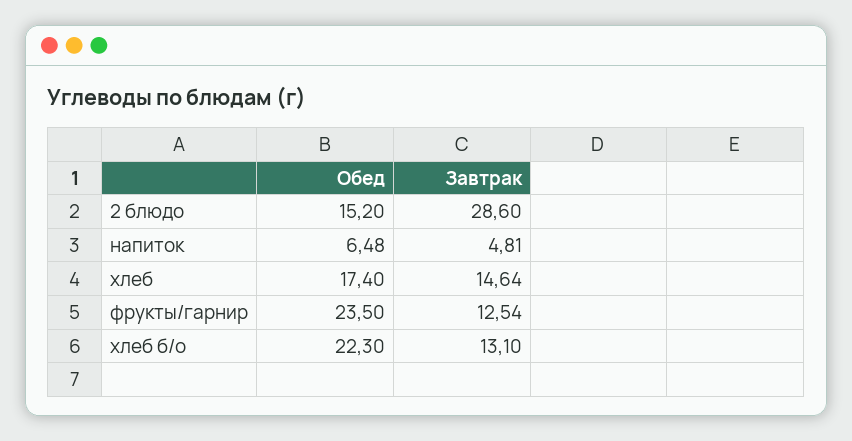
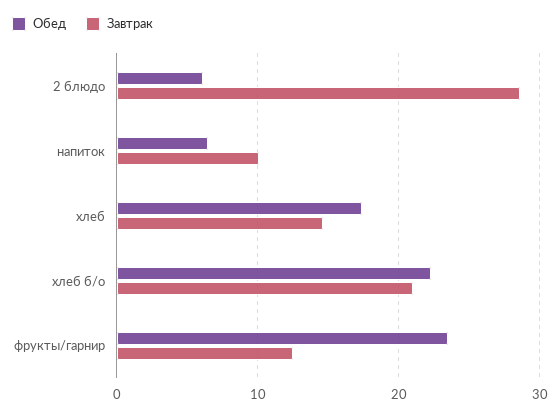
Обед, 2 блюдо: 15.2 -> 6
Завтрак, напиток: 4.81 -> 10
Завтрак, хлеб б/о: 13.1 -> 21

